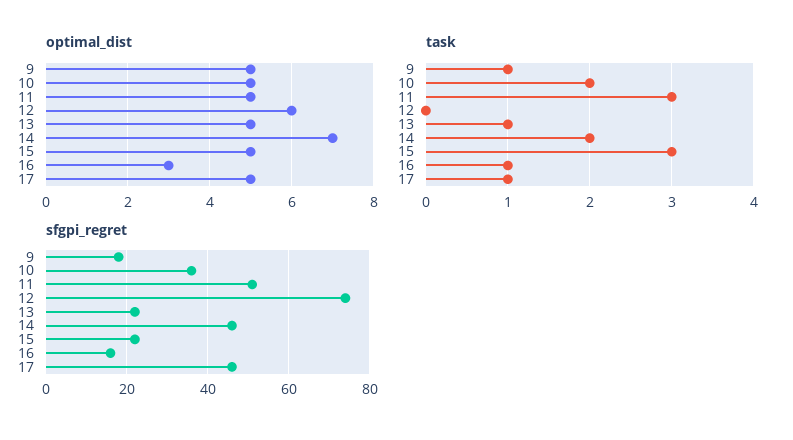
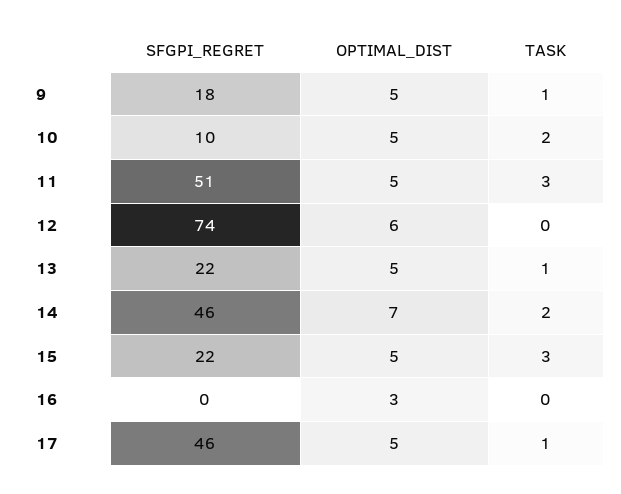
task, 16: 1 -> 0
sfgpi_regret, 10: 35 -> 10
sfgpi_regret, 16: 15 -> 0

